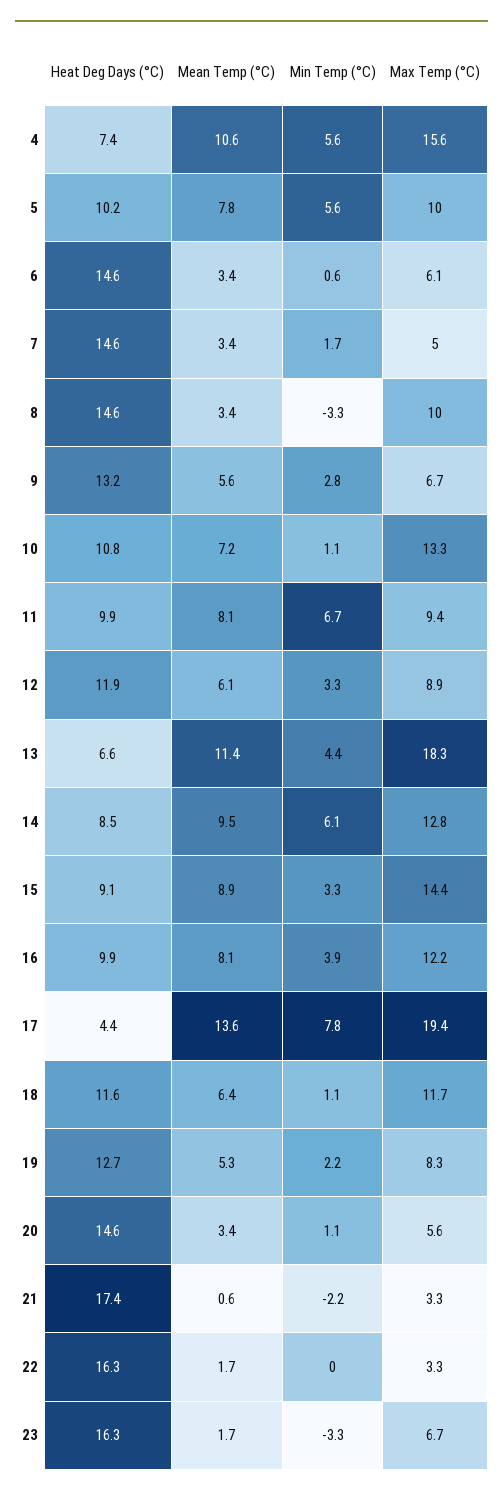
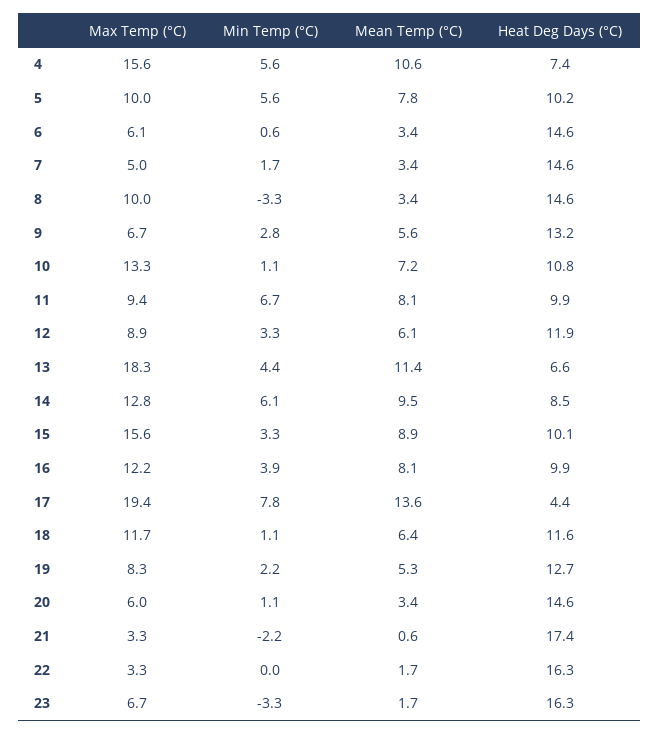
Heat Deg Days (°C), 15: 9.1 -> 10.1
Max Temp (°C), 15: 14.4 -> 15.6
Max Temp (°C), 20: 5.6 -> 6

